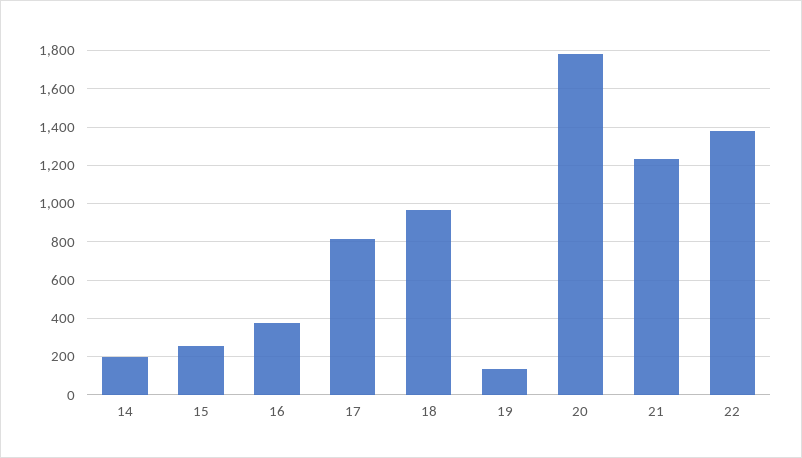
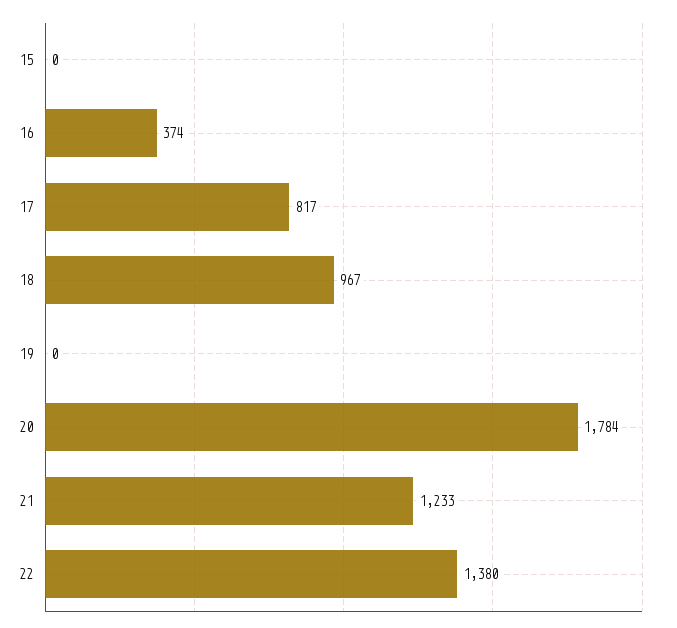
14: 200 -> none
15: 250 -> 0
19: 150 -> 0

